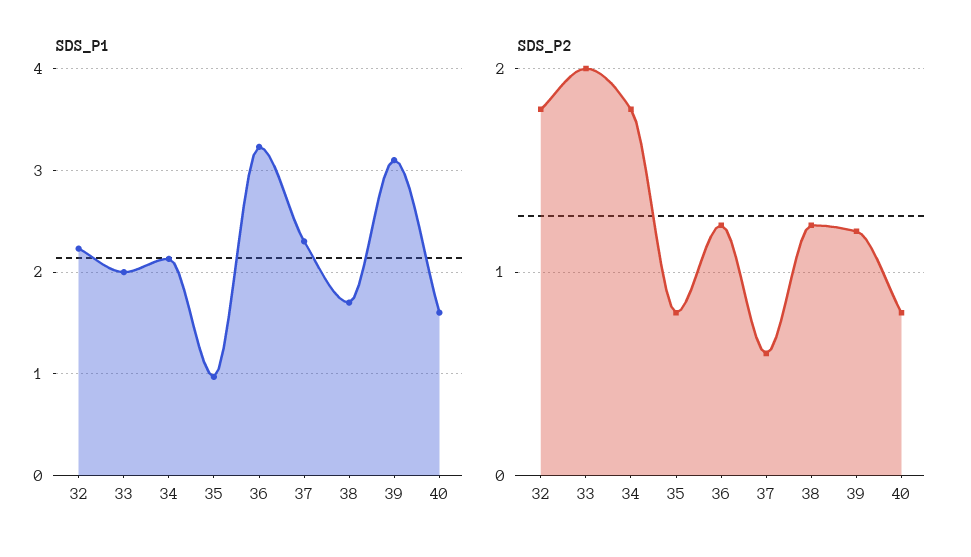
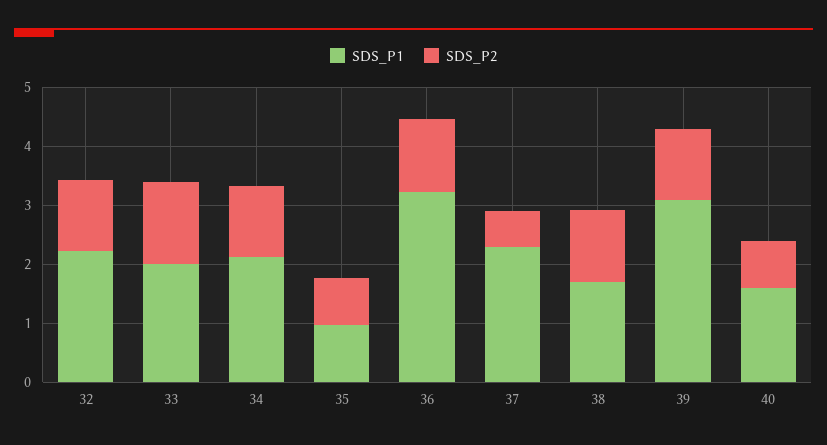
SDS_P2, 32: 1.8 -> 1.2
SDS_P2, 33: 2 -> 1.4
SDS_P2, 34: 1.8 -> 1.2

